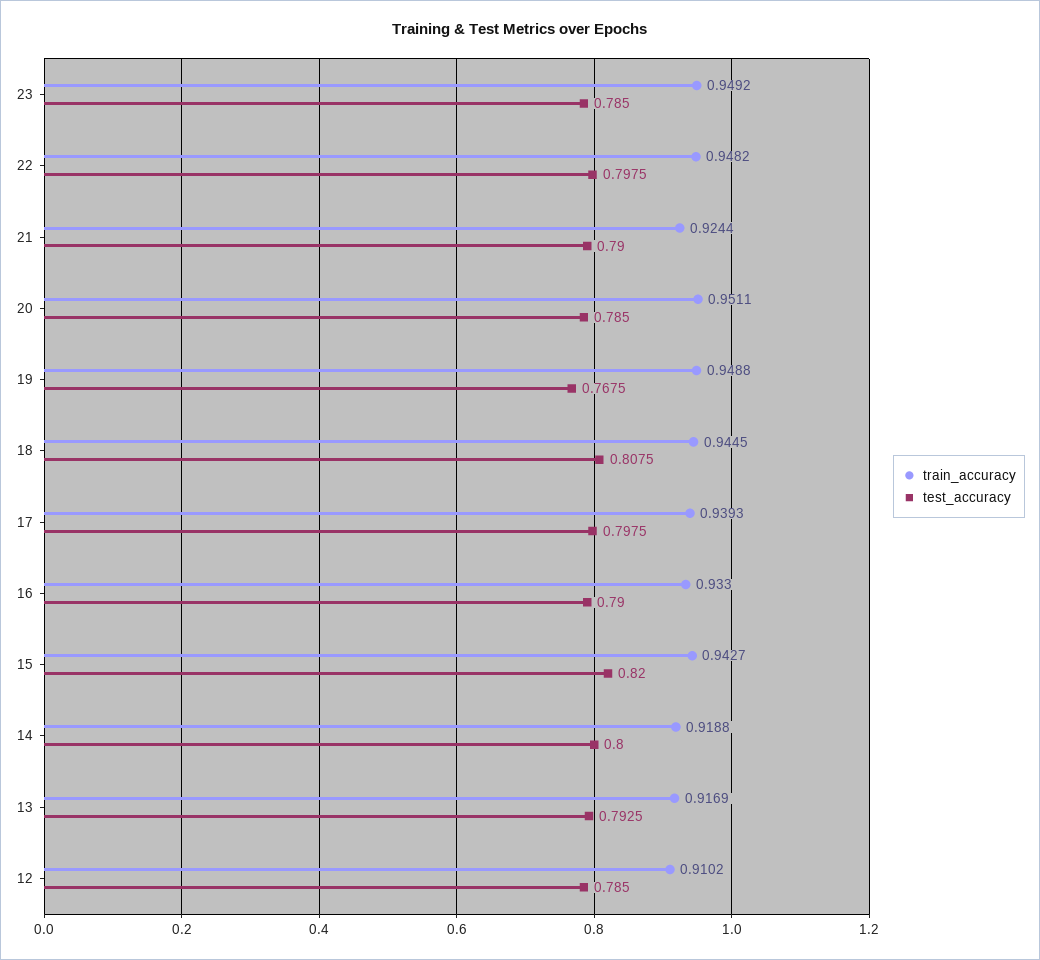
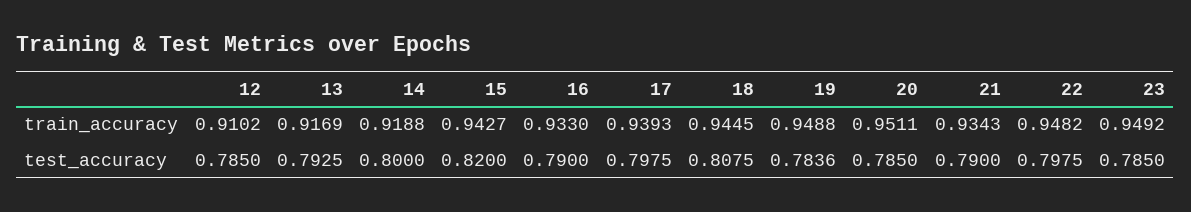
train_accuracy, 21: 0.9244 -> 0.9343
test_accuracy, 19: 0.7675 -> 0.7836

